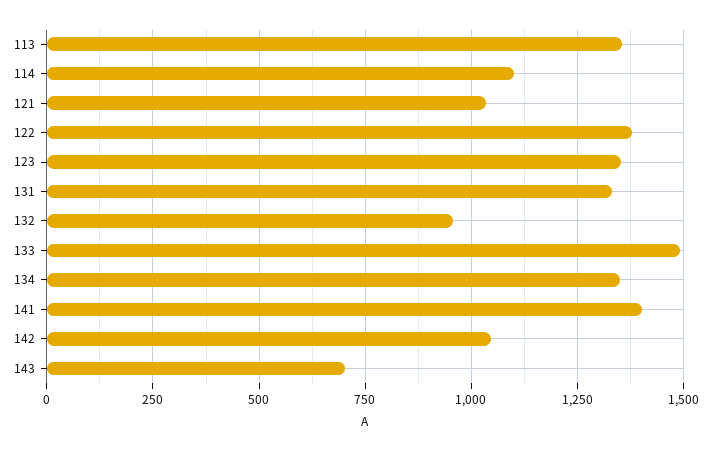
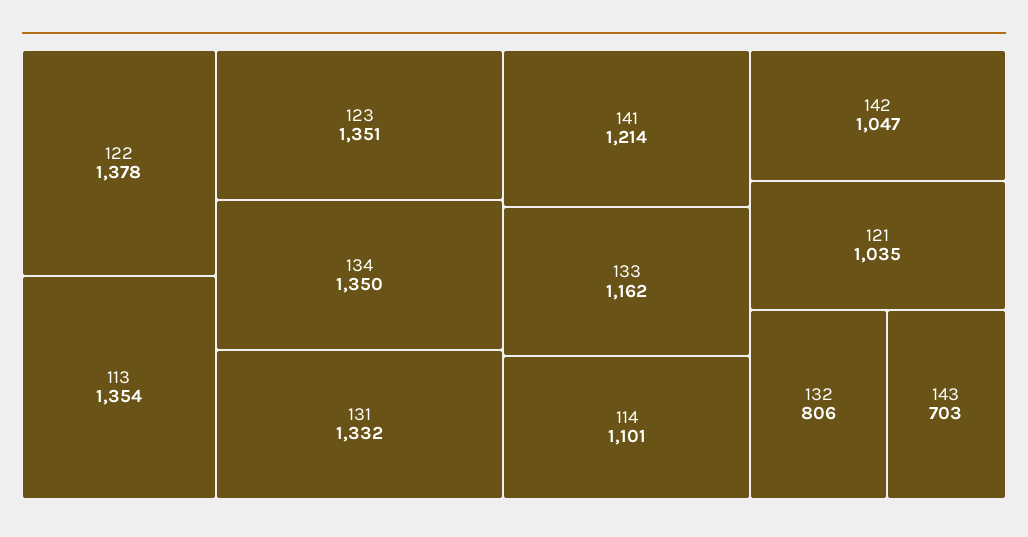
132: 950 -> 806
133: 1500 -> 1162
141: 1400 -> 1214

